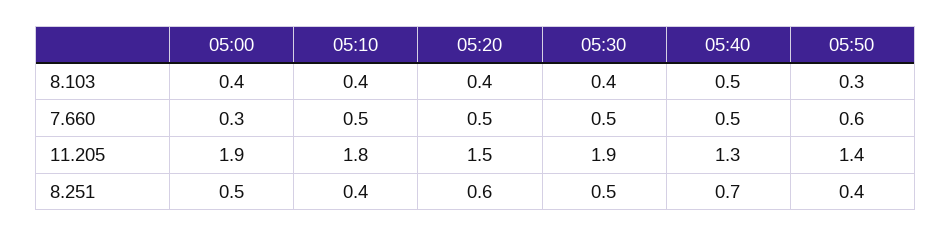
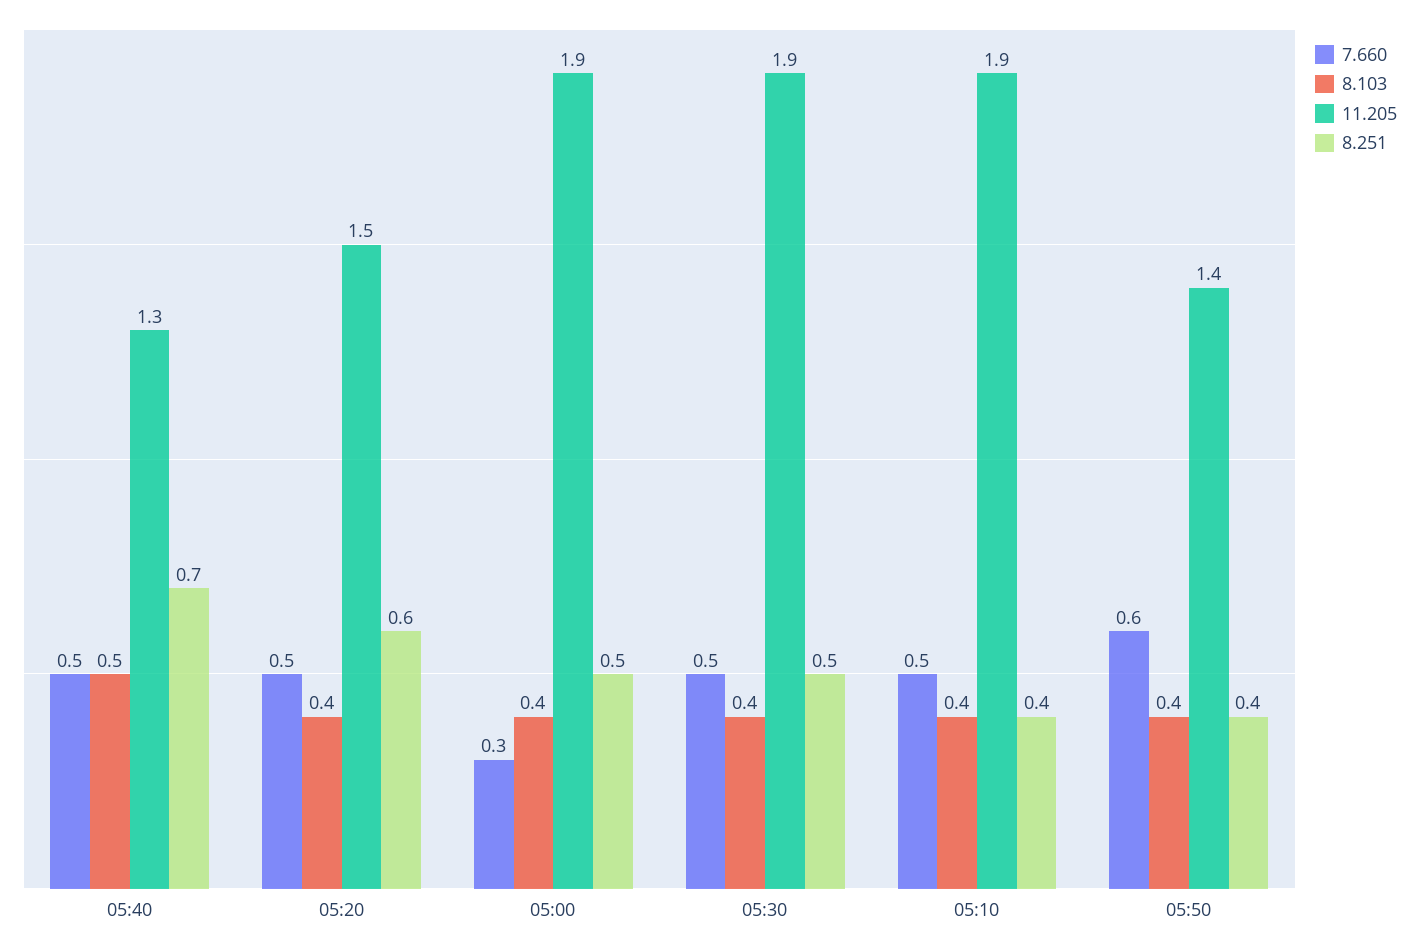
8.103, 05:50: 0.3 -> 0.4
11.205, 05:10: 1.8 -> 1.9

